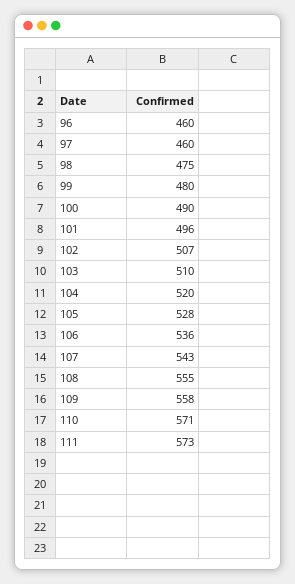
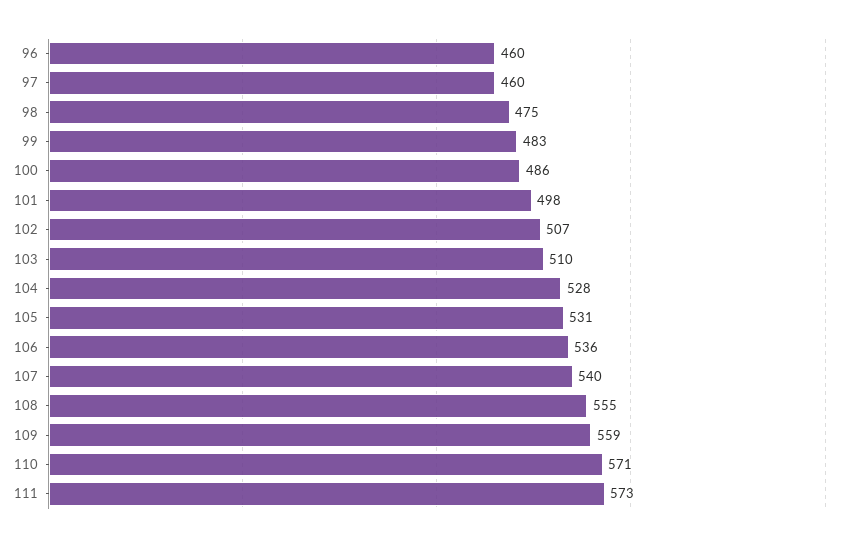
99: 480 -> 483
100: 490 -> 486
101: 496 -> 498
104: 520 -> 528
105: 528 -> 531
107: 543 -> 540
109: 558 -> 559

